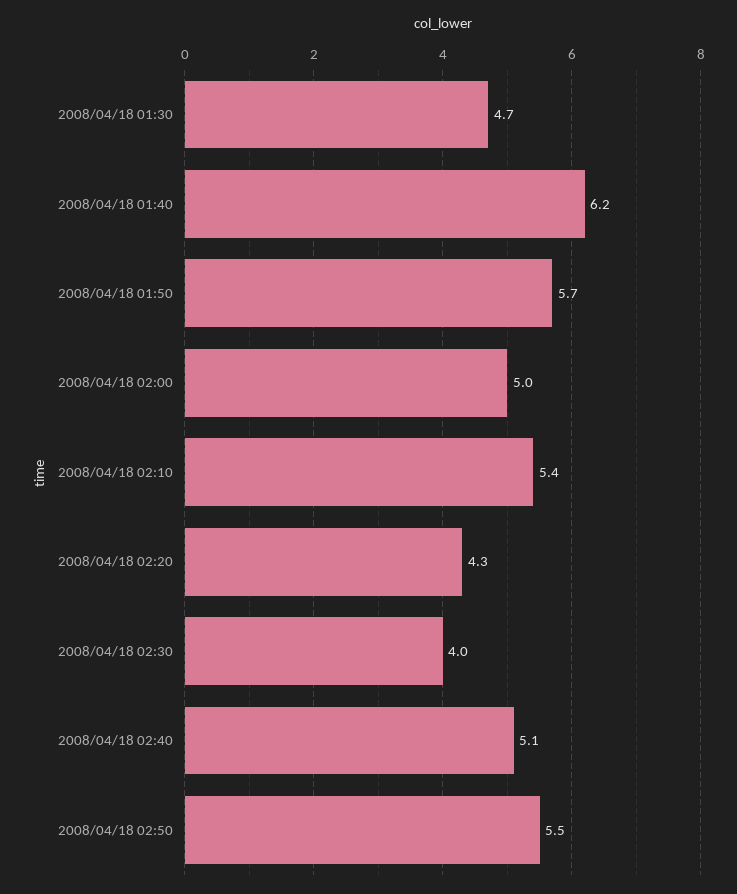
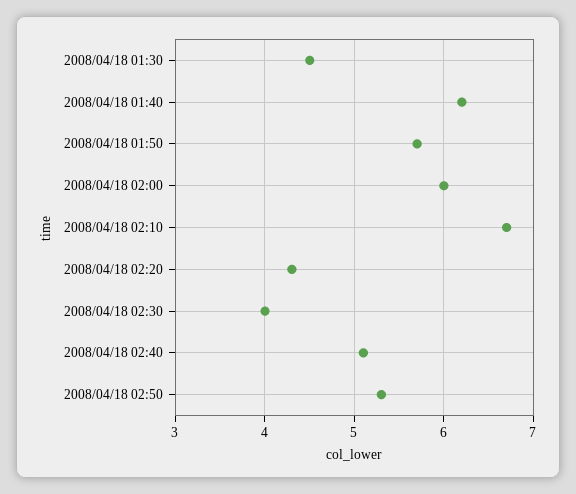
2008/04/18 01:30: 4.7 -> 4.5
2008/04/18 02:00: 5 -> 6
2008/04/18 02:10: 5.4 -> 6.7
2008/04/18 02:50: 5.5 -> 5.3

